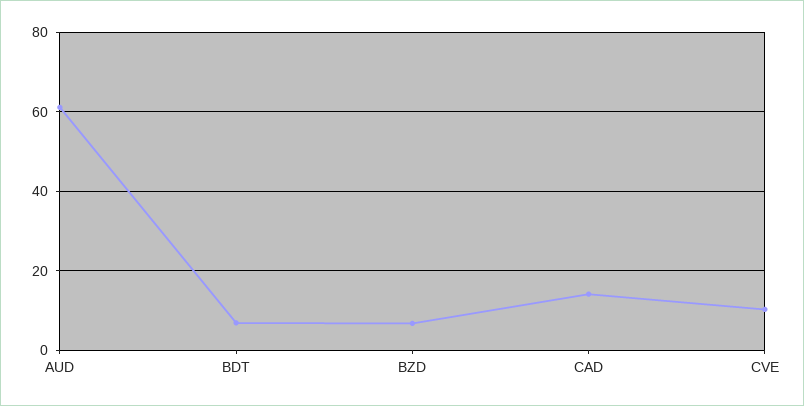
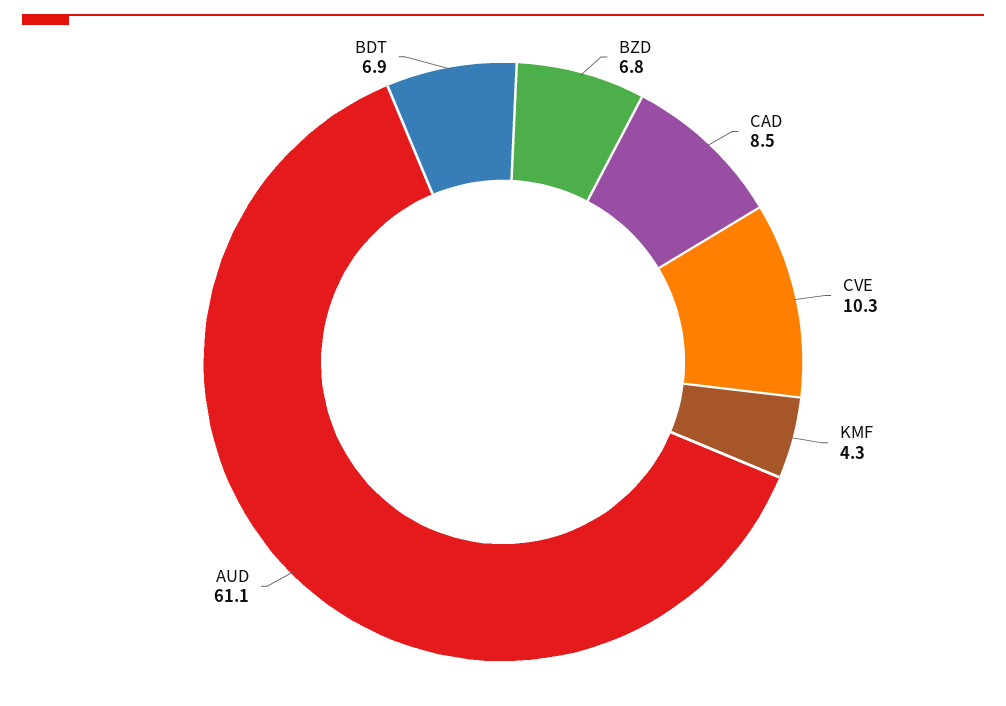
CAD: 14 -> 8.5
KMF: none -> 4.3

